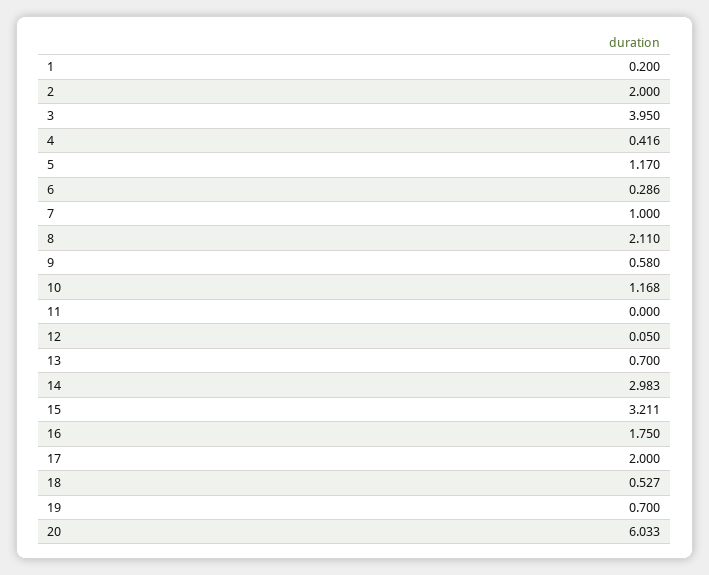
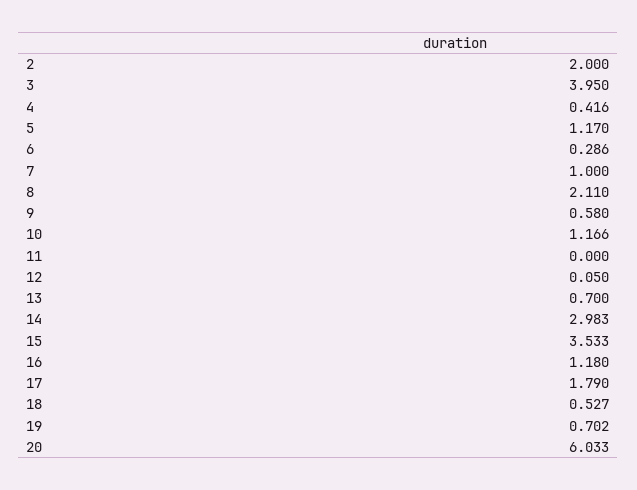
1: 0.2 -> none
10: 1.168 -> 1.166
15: 3.211 -> 3.533
16: 1.75 -> 1.18
17: 2 -> 1.79
19: 0.7 -> 0.702

